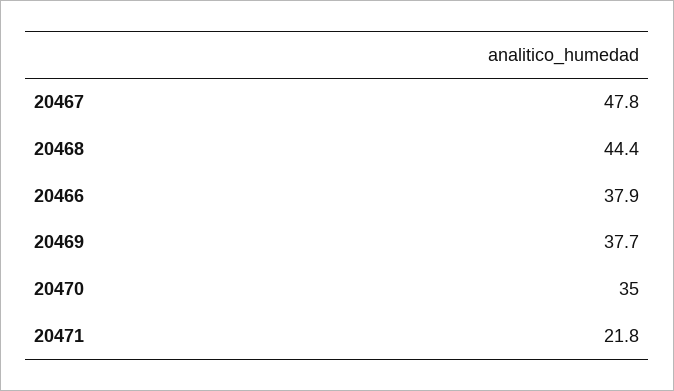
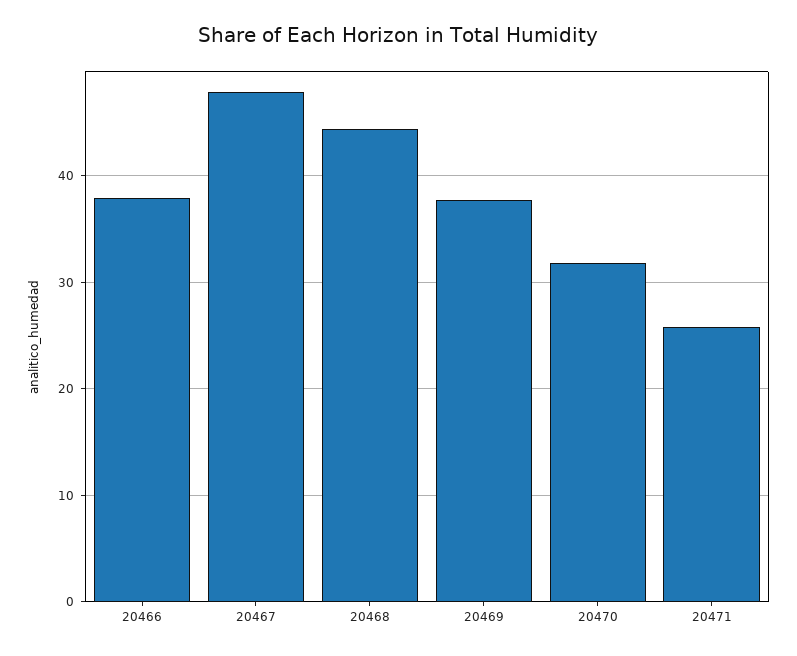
20470: 35 -> 32
20471: 21.8 -> 26

